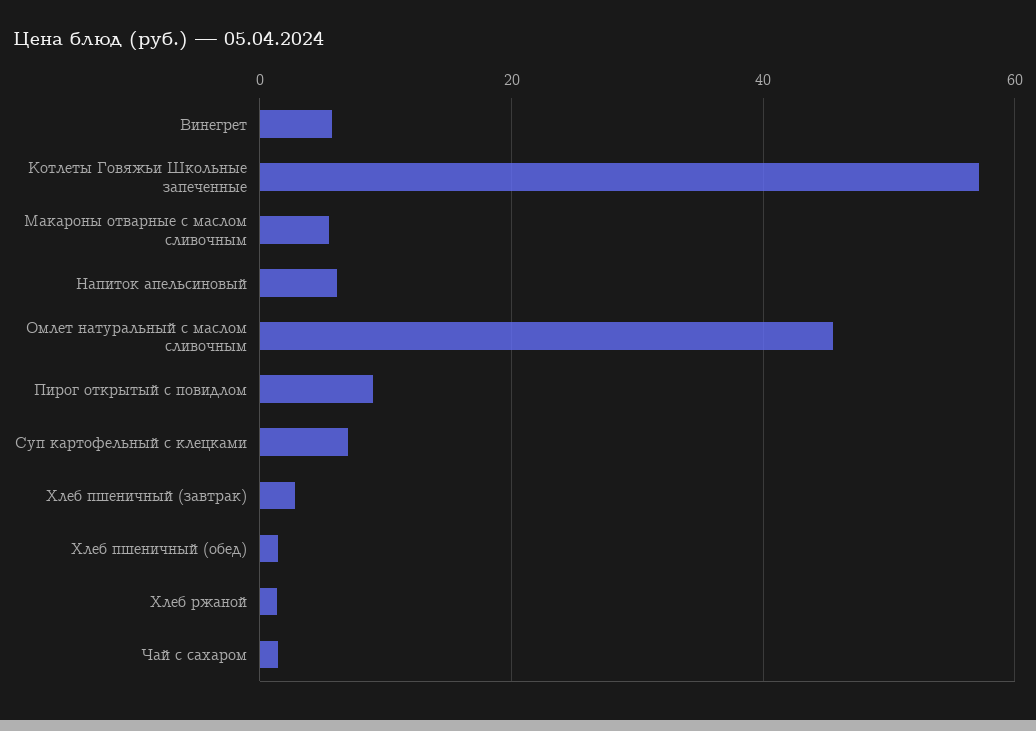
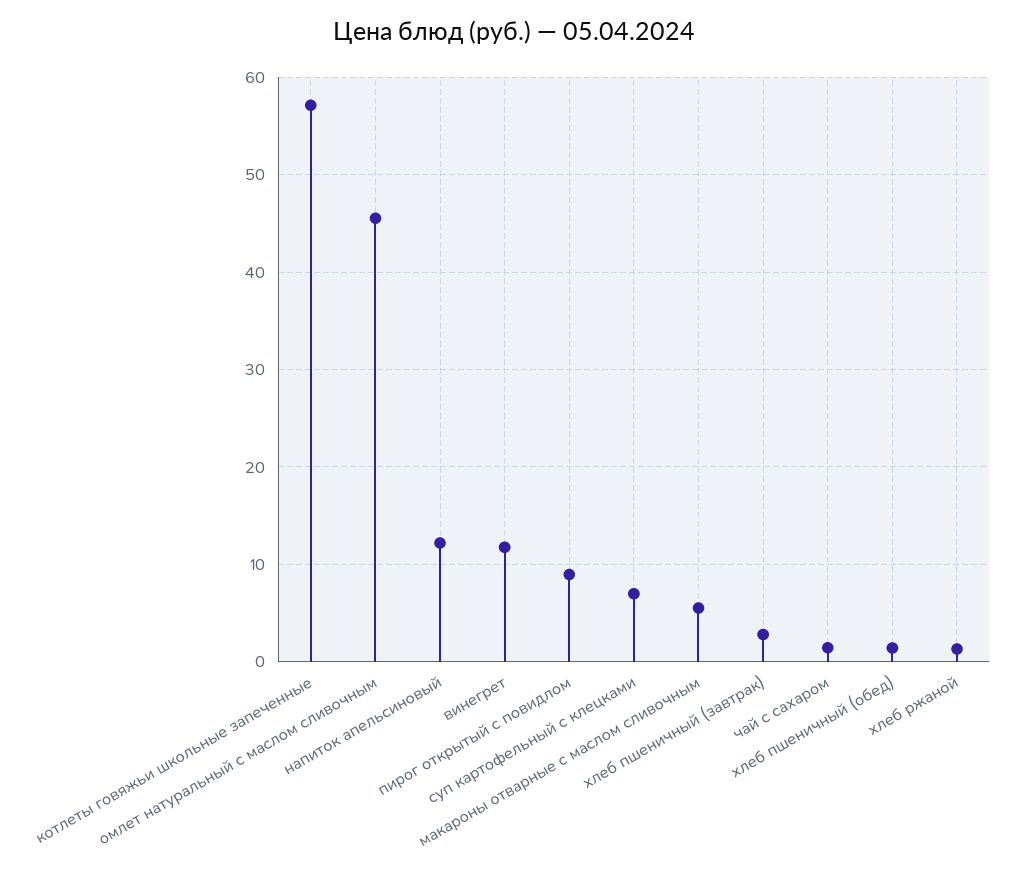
Винегрет: 6 -> 12
Напиток апельсиновый: 6 -> 12

